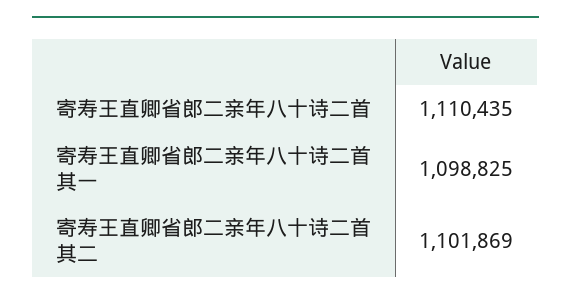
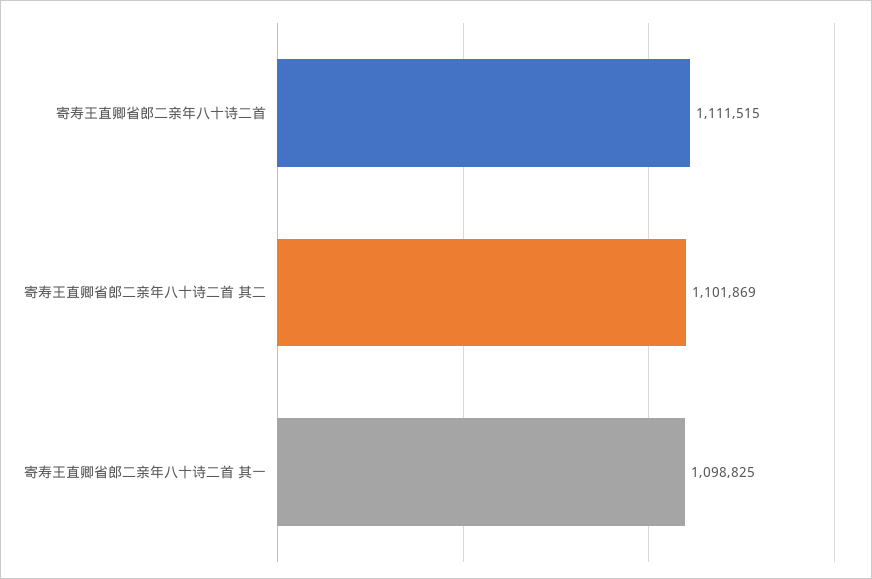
寄寿王直卿省郎二亲年八十诗二首: 1110435 -> 1111515

